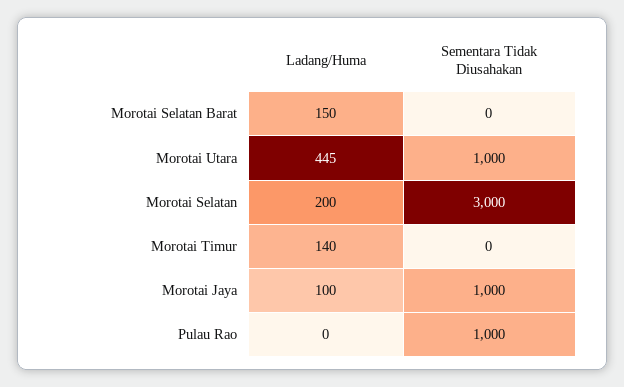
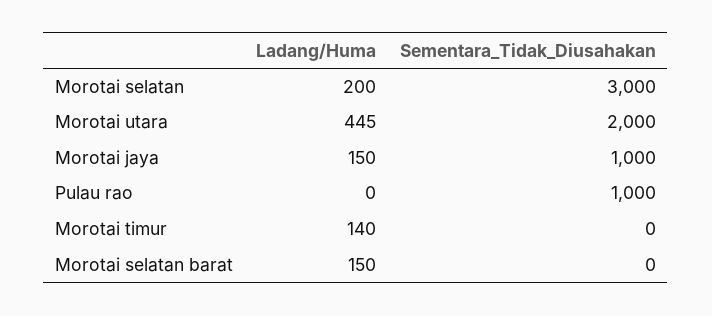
Sementara Tidak Diusahakan, Morotai Utara: 1000 -> 2000
Ladang/Huma, Morotai Jaya: 100 -> 150

